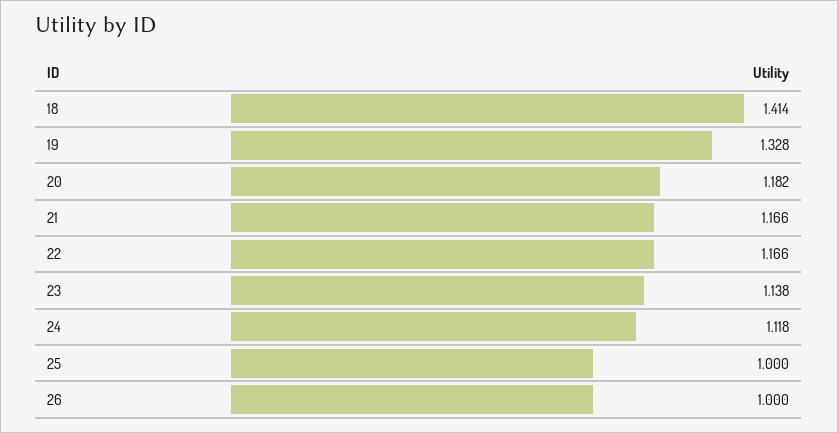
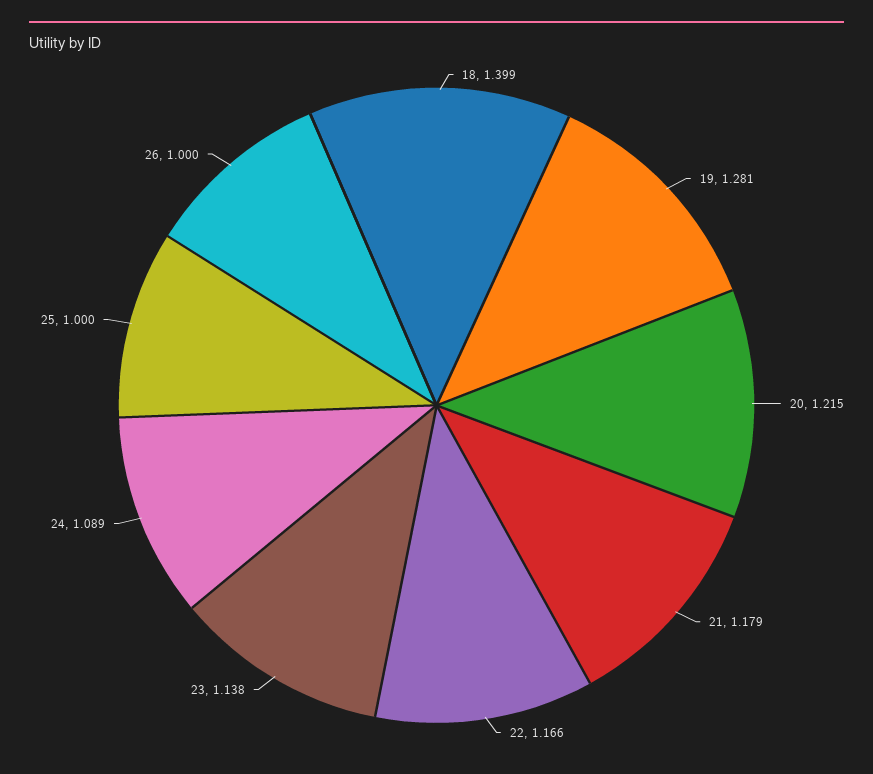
18: 1.414 -> 1.399
19: 1.328 -> 1.281
20: 1.182 -> 1.215
21: 1.166 -> 1.179
24: 1.118 -> 1.089

